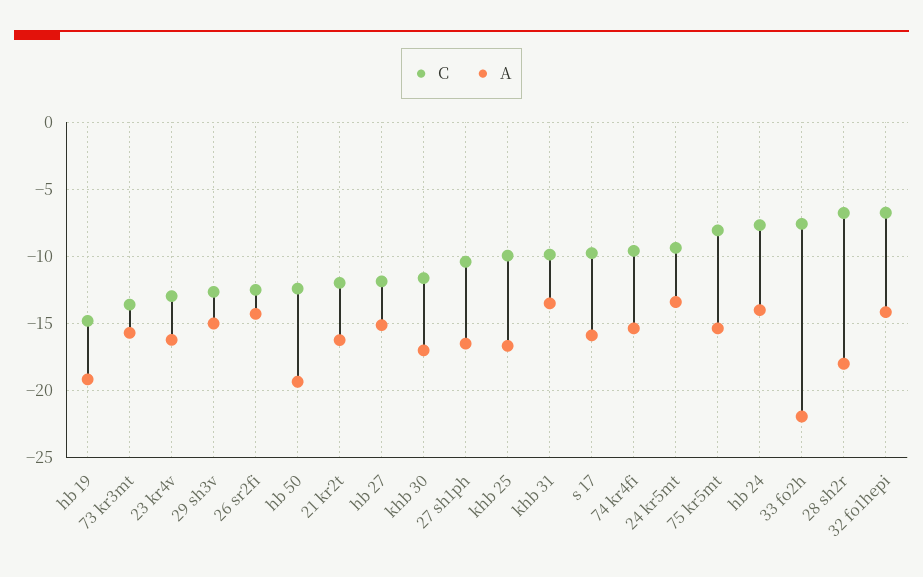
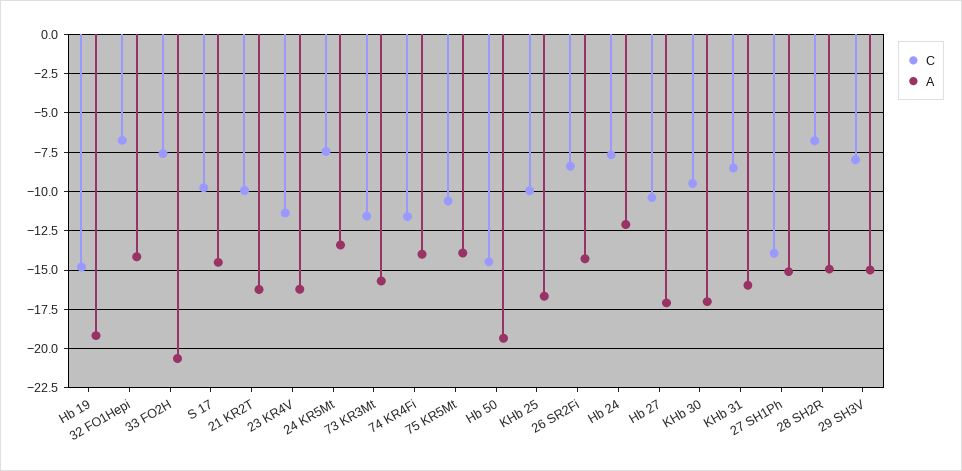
C, 73 kr3mt: -13.5 -> -11.5
C, 23 kr4v: -13 -> -11.5
C, 29 sh3v: -12.5 -> -8
C, 26 sr2fi: -12.5 -> -8.5
C, hb 50: -12.5 -> -14.5
C, 21 kr2t: -12 -> -10
C, hb 27: -12 -> -10.5
A, hb 27: -15 -> -17
C, khb 30: -11.5 -> -9.5
C, 27 sh1ph: -10.5 -> -14
A, 27 sh1ph: -16.5 -> -15
C, khb 31: -10 -> -8.5
A, khb 31: -13.5 -> -16
A, s 17: -16 -> -14.5
C, 74 kr4fi: -9.5 -> -11.5
A, 74 kr4fi: -15.5 -> -14
C, 24 kr5mt: -9.5 -> -7.5
C, 75 kr5mt: -8 -> -10.5
A, 75 kr5mt: -15.5 -> -14
A, hb 24: -14 -> -12
A, 33 fo2h: -22 -> -20.5
A, 28 sh2r: -18 -> -15

